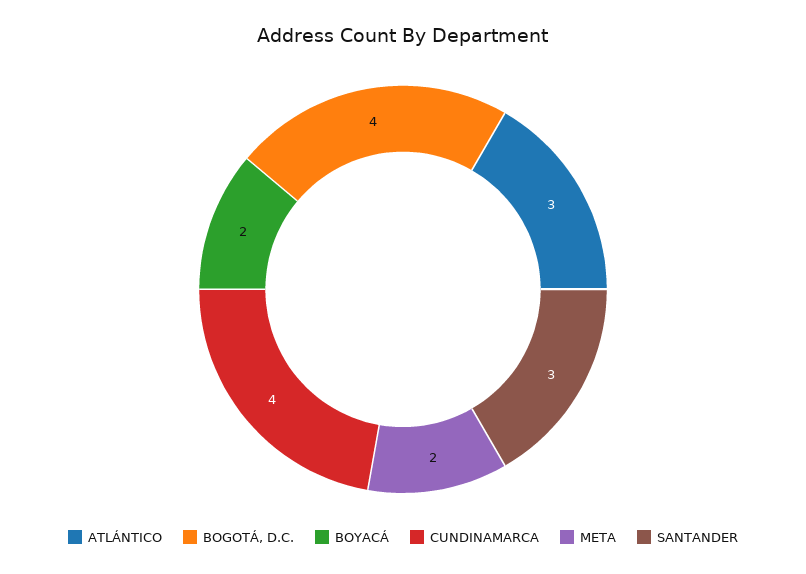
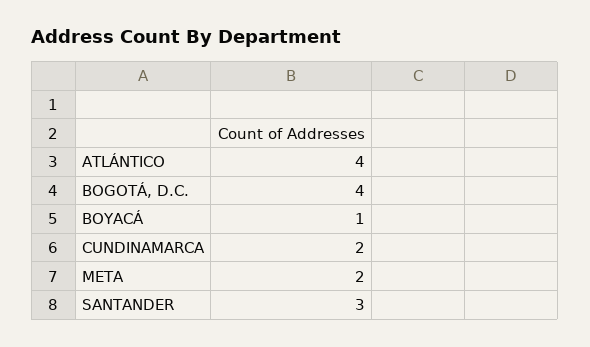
ATLÁNTICO: 3 -> 4
BOYACÁ: 2 -> 1
CUNDINAMARCA: 4 -> 2

